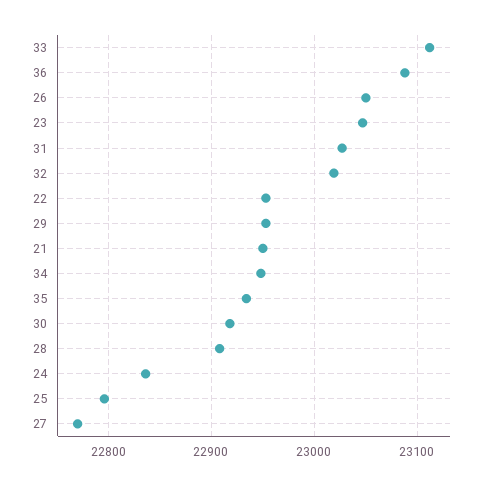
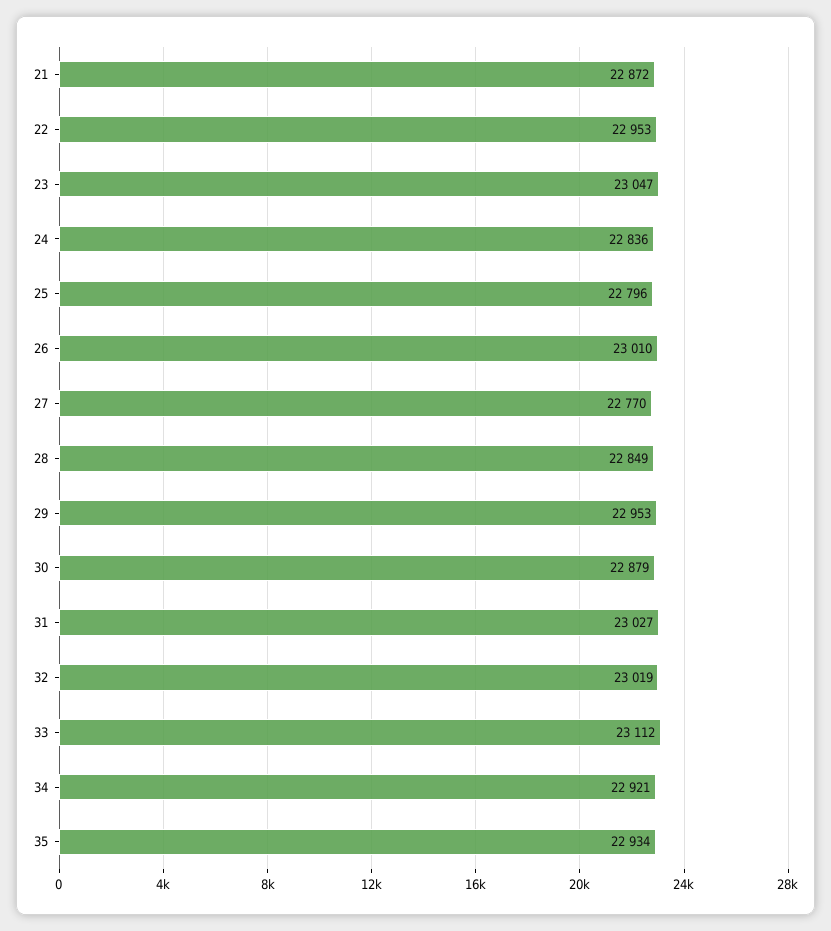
36: 23090 -> none
26: 23050 -> 23010
21: 22950 -> 22872
34: 22950 -> 22921
30: 22920 -> 22879
28: 22910 -> 22849

